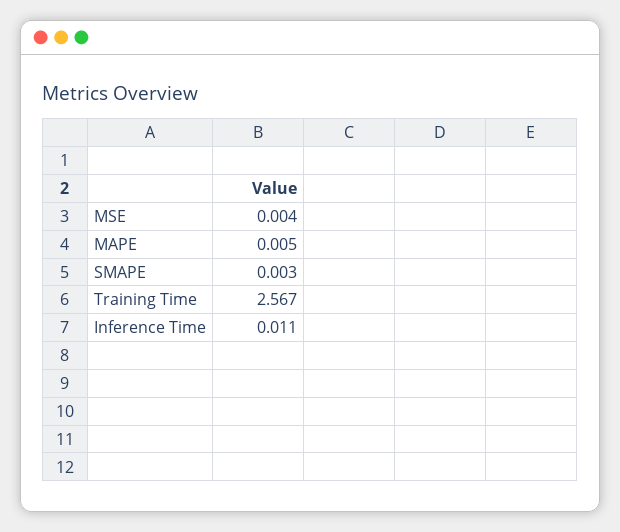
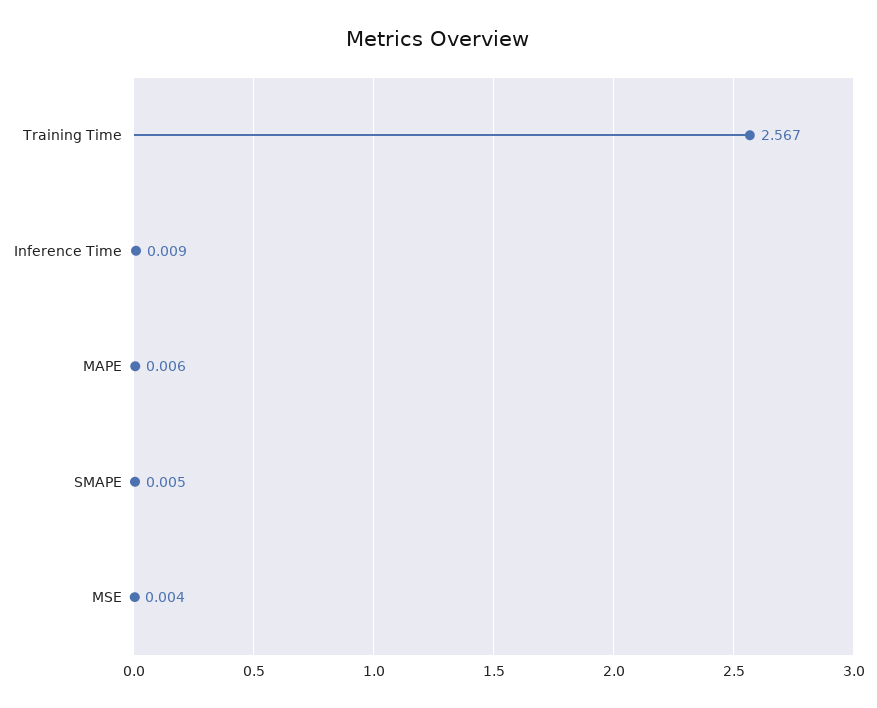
MAPE: 0.005 -> 0.006
SMAPE: 0.003 -> 0.005
Inference Time: 0.011 -> 0.009

